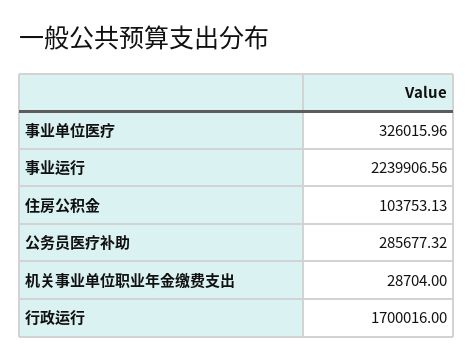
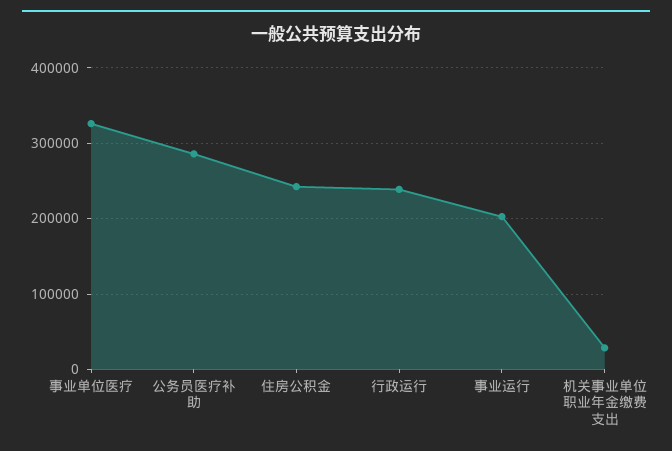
事业运行: 2239906.56 -> 200000
住房公积金: 103753.13 -> 240000
行政运行: 1700016 -> 240000

